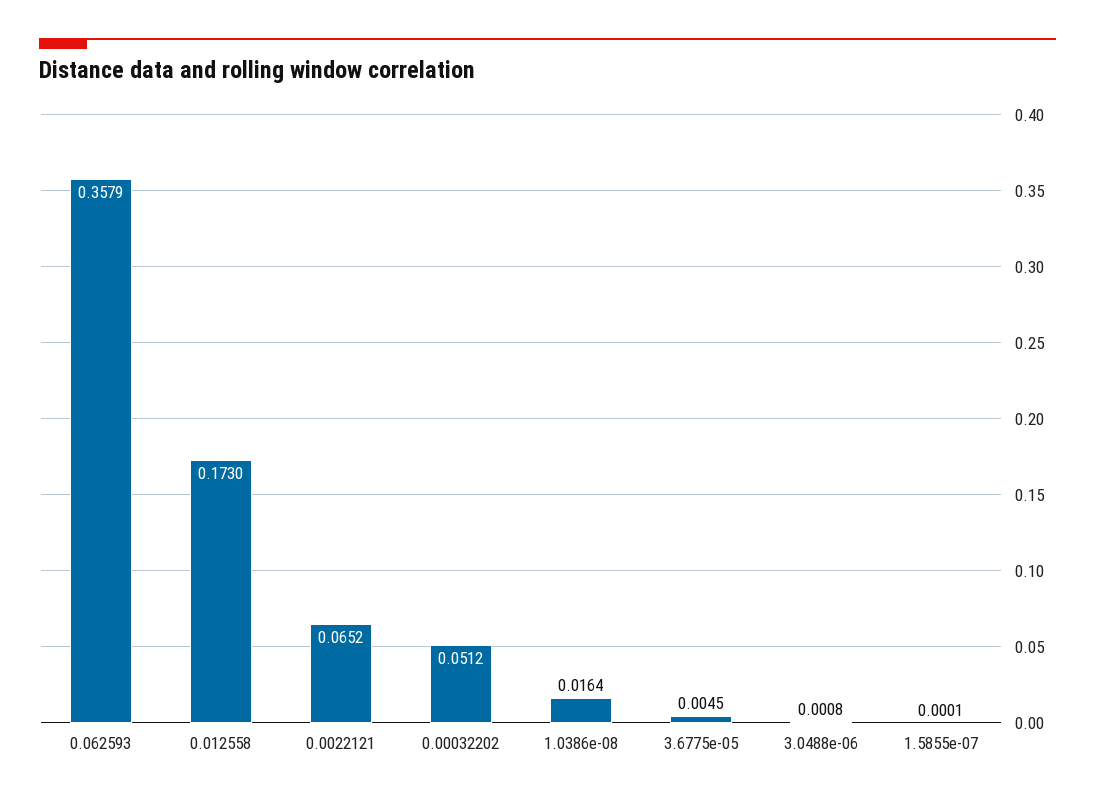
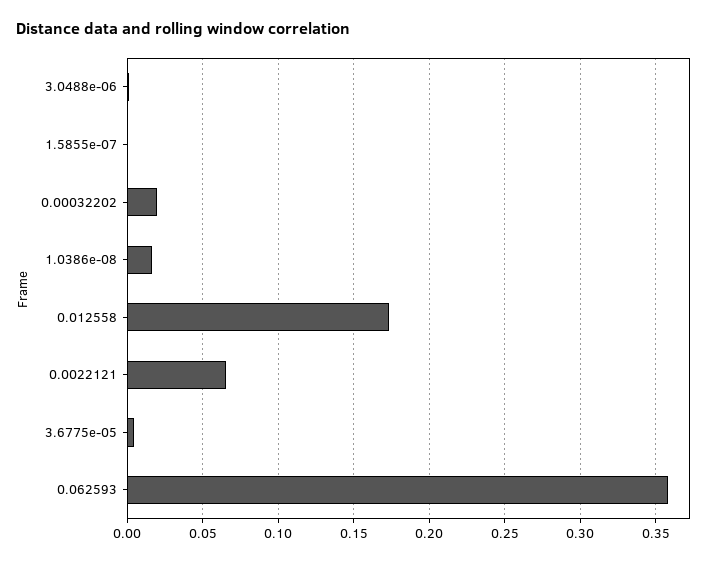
0.00032202: 0.0512 -> 0.02

